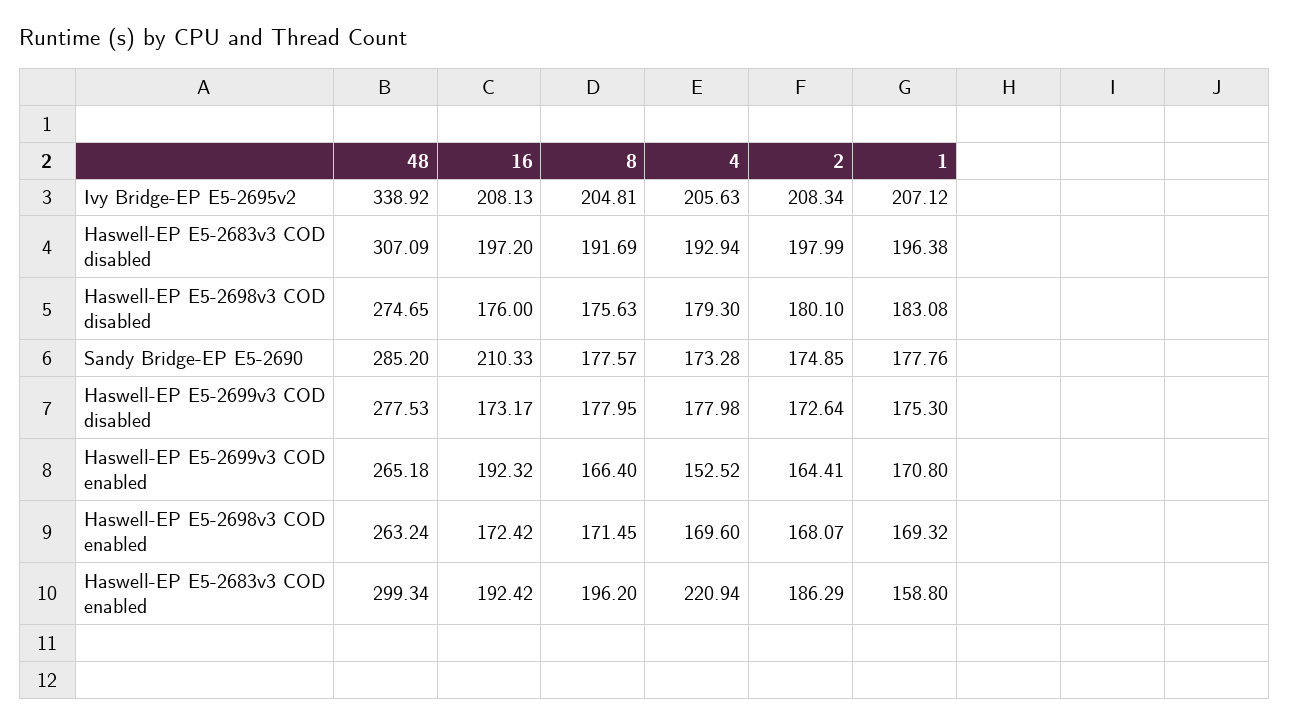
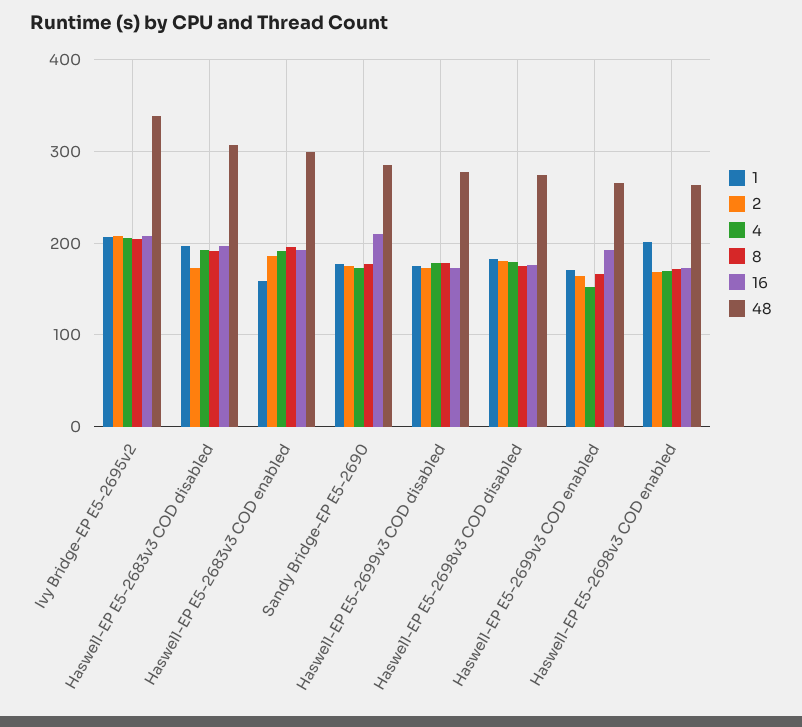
2, Haswell-EP E5-2683v3 COD disabled: 197.99 -> 170
1, Haswell-EP E5-2698v3 COD enabled: 169.32 -> 200
4, Haswell-EP E5-2683v3 COD enabled: 220.94 -> 190

